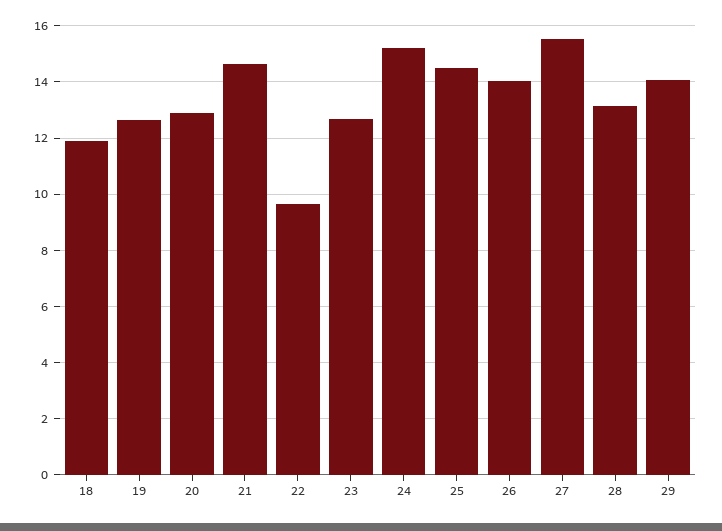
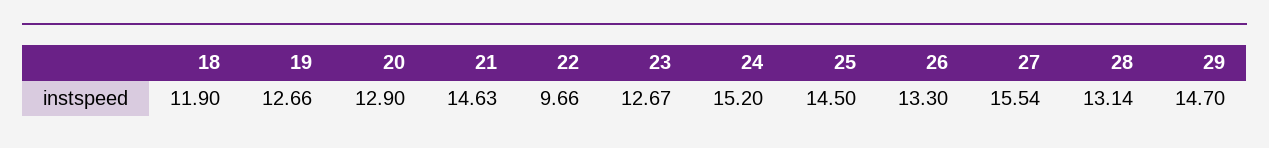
26: 14 -> 13.3
29: 14 -> 14.7

